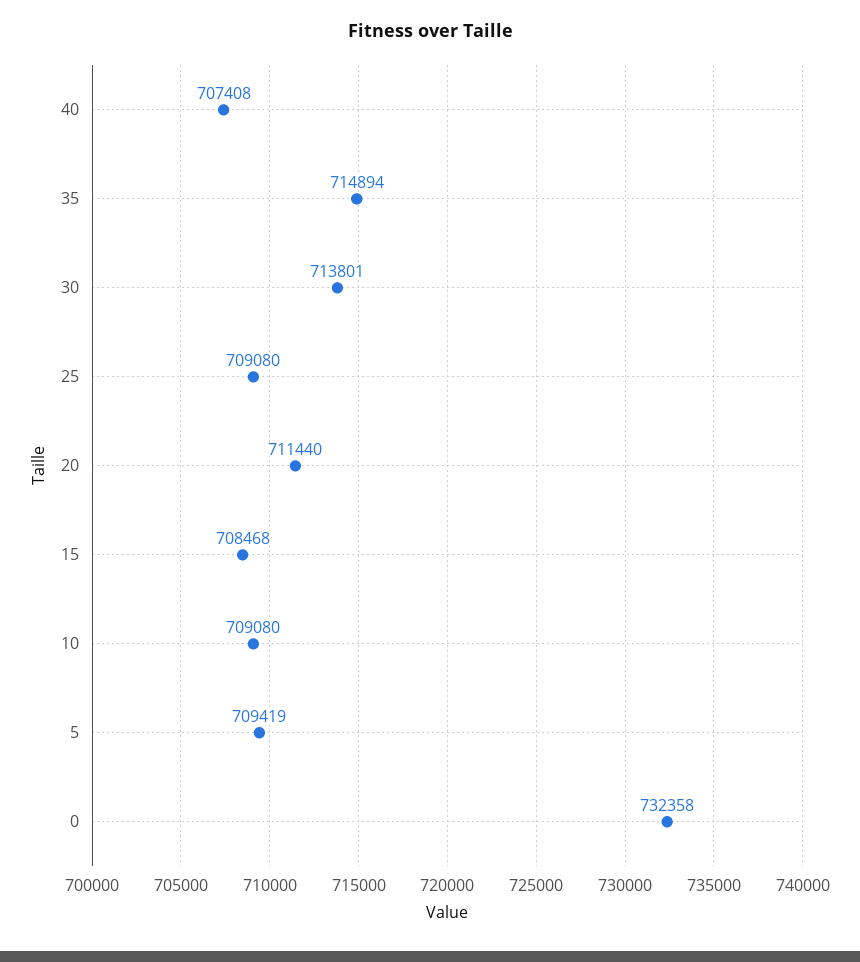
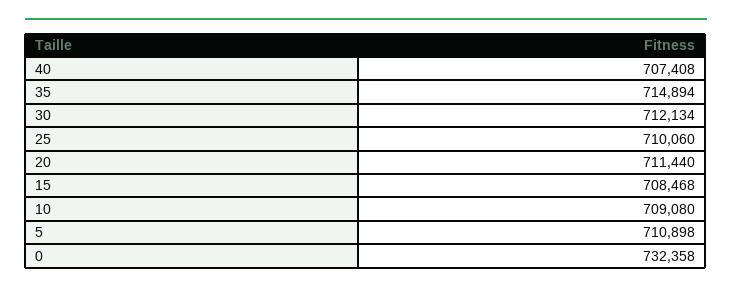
30: 713801 -> 712134
25: 709080 -> 710060
5: 709419 -> 710898

